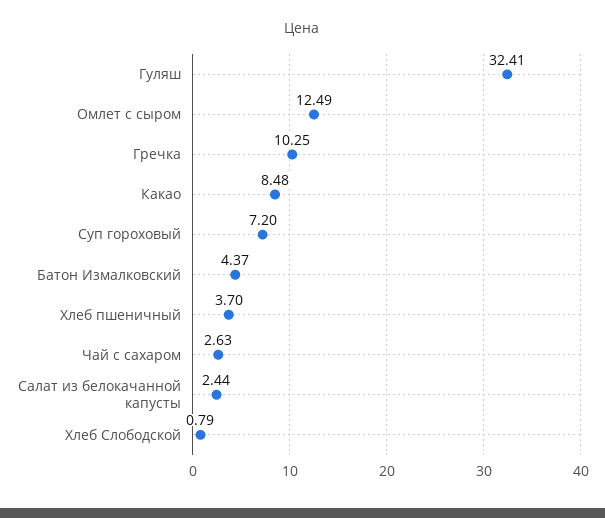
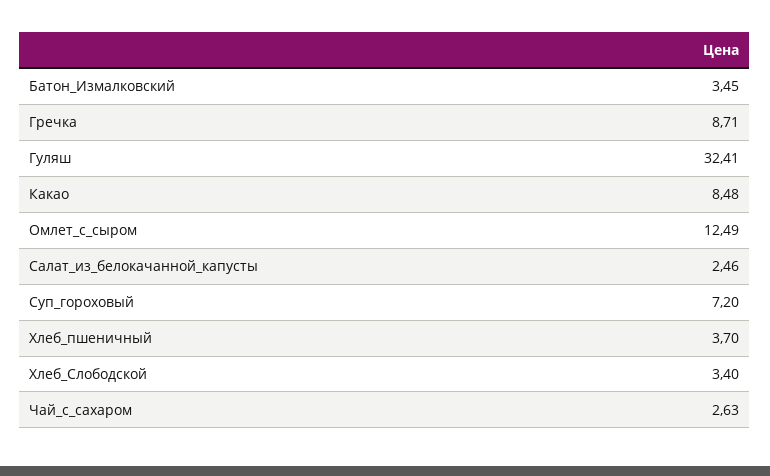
Гречка: 10.25 -> 8.71
Батон Измалковский: 4.37 -> 3.45
Салат из белокачанной капусты: 2.44 -> 2.46
Хлеб Слободской: 0.79 -> 3.4

